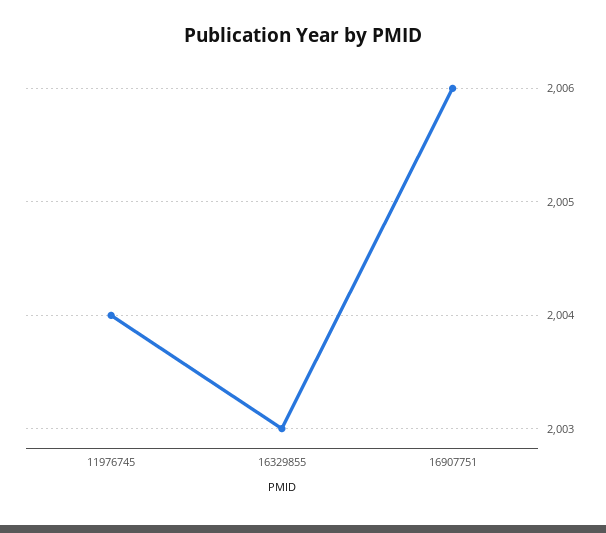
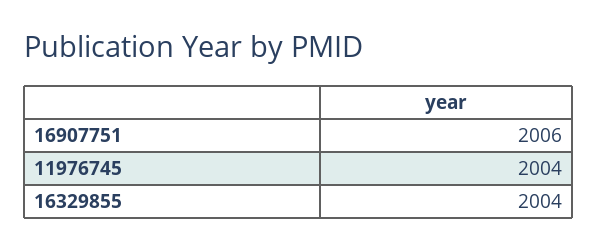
16329855: 2003 -> 2004

